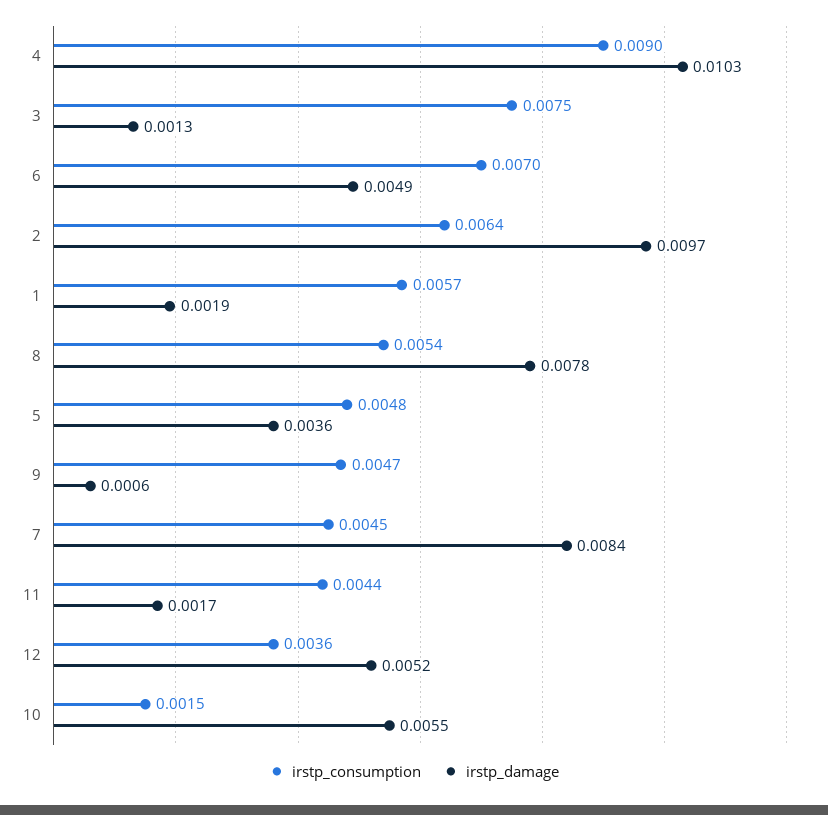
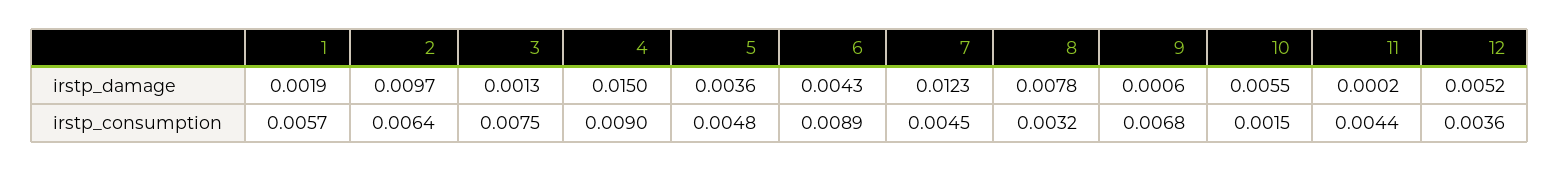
irstp_damage, 4: 0.0103 -> 0.015
irstp_consumption, 6: 0.007 -> 0.0089
irstp_damage, 6: 0.0049 -> 0.0043
irstp_consumption, 8: 0.0054 -> 0.0032
irstp_consumption, 9: 0.0047 -> 0.0068
irstp_damage, 7: 0.0084 -> 0.0123
irstp_damage, 11: 0.0017 -> 0.0002

